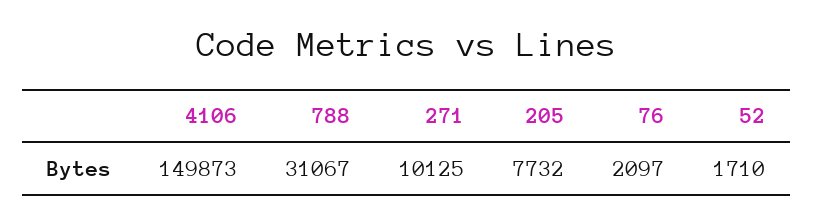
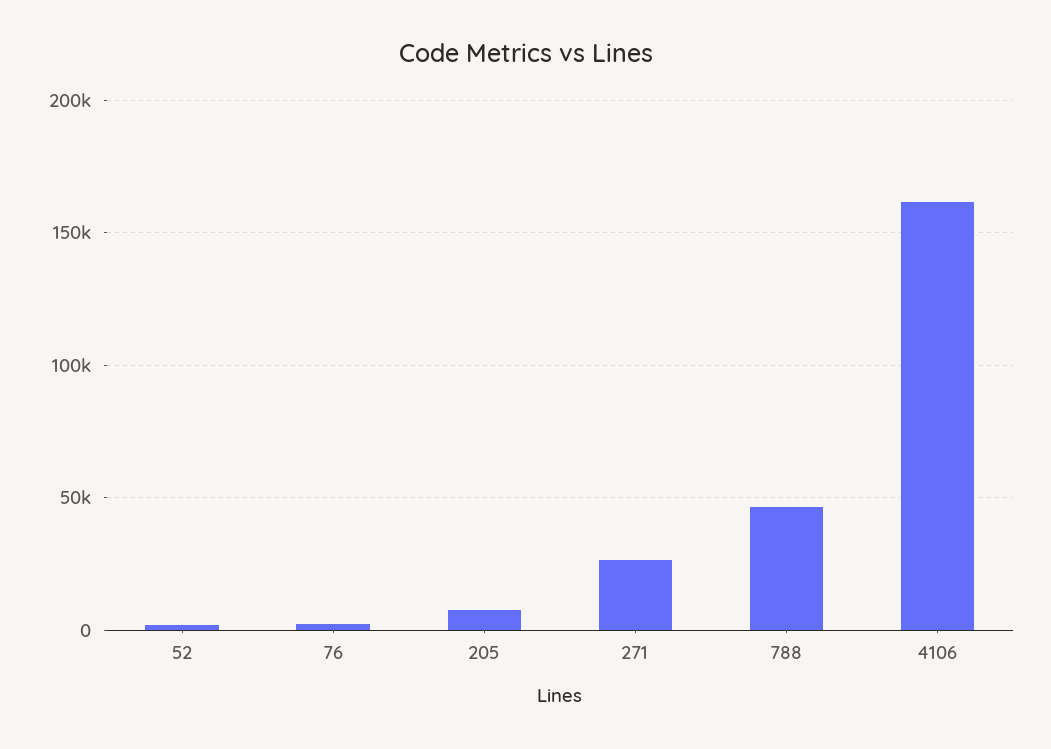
4106: 149873 -> 160000
788: 31067 -> 45000
271: 10125 -> 25000

